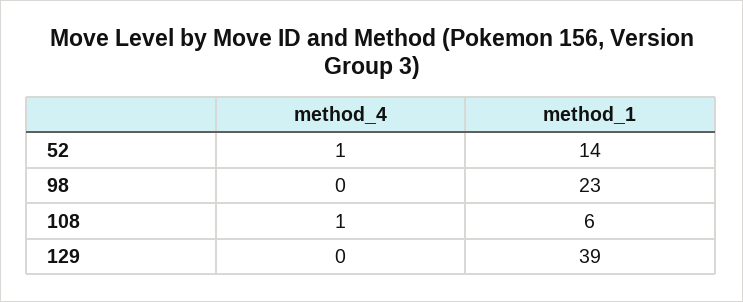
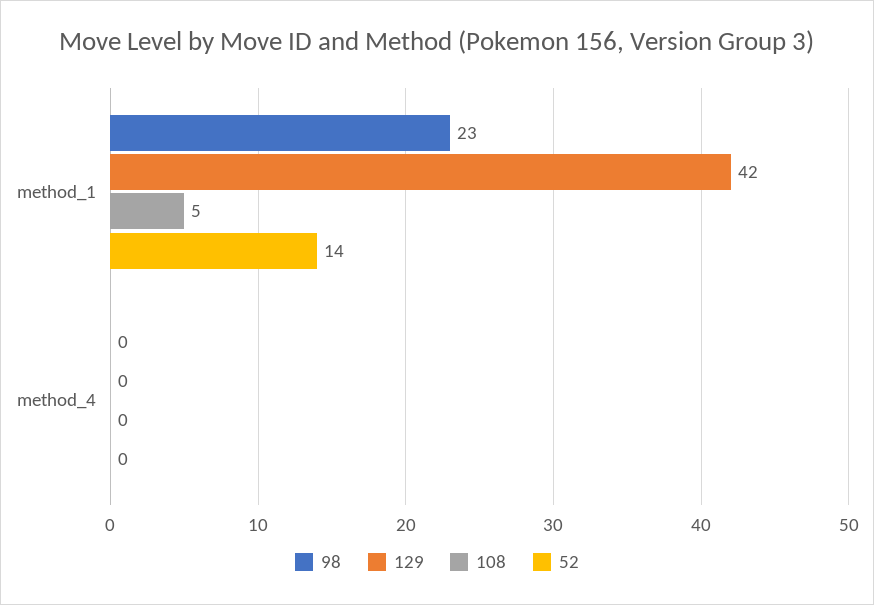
52, method_4: 1 -> 0
108, method_4: 1 -> 0
108, method_1: 6 -> 5
129, method_1: 39 -> 42

